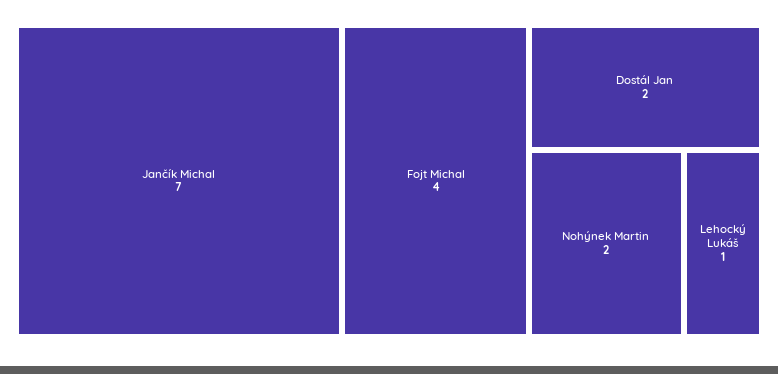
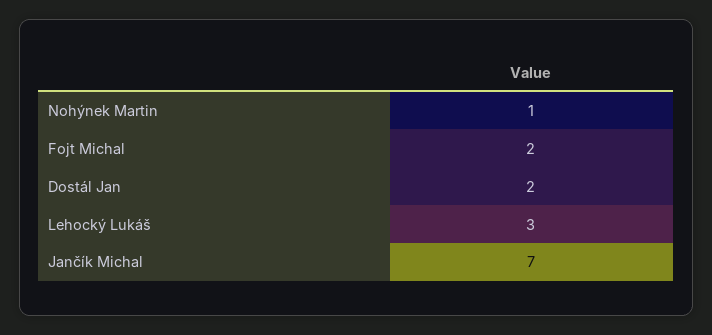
Fojt Michal: 4 -> 2
Nohýnek Martin: 2 -> 1
Lehocký Lukáš: 1 -> 3

